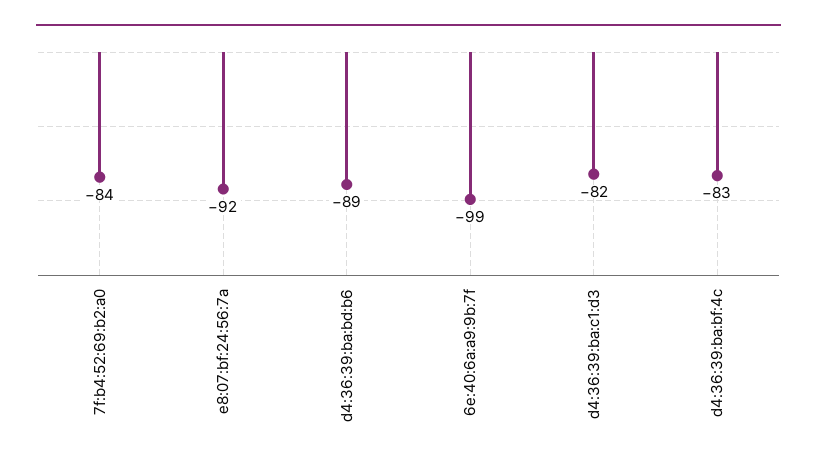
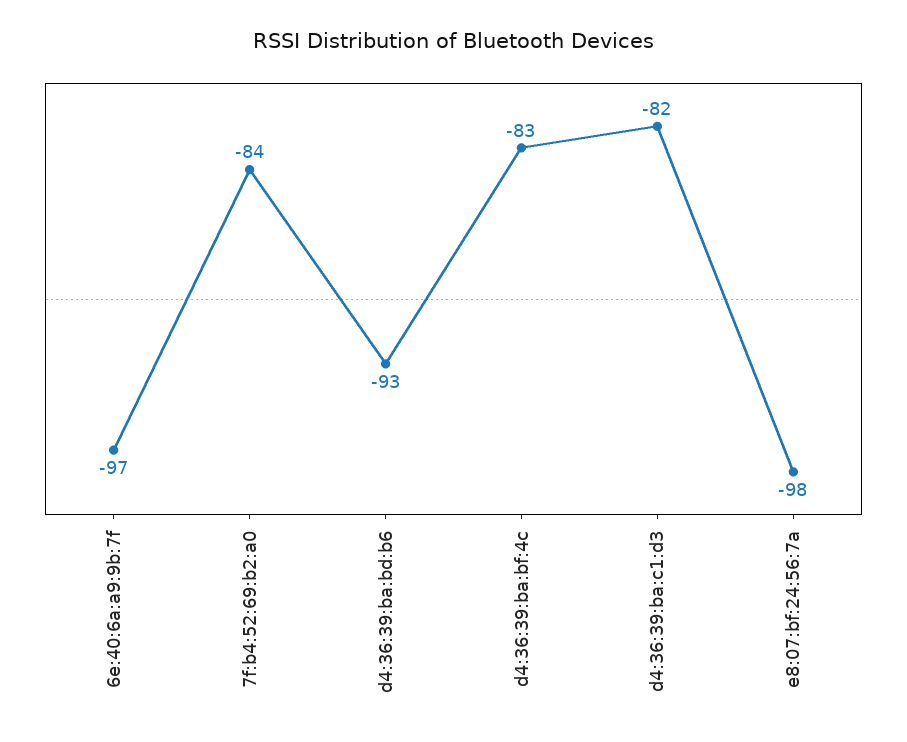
e8:07:bf:24:56:7a: -92 -> -98
d4:36:39:ba:bd:b6: -89 -> -93
6e:40:6a:a9:9b:7f: -99 -> -97

